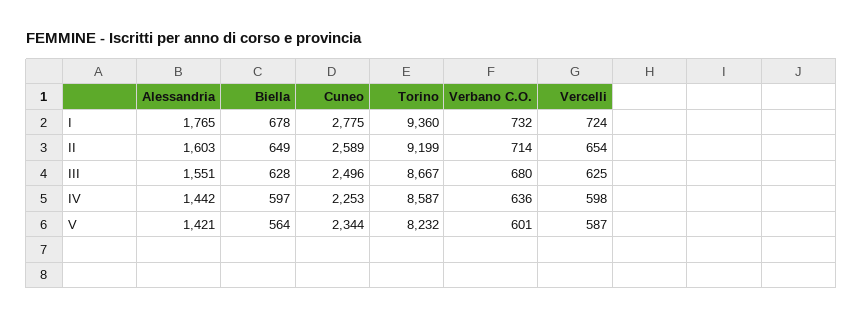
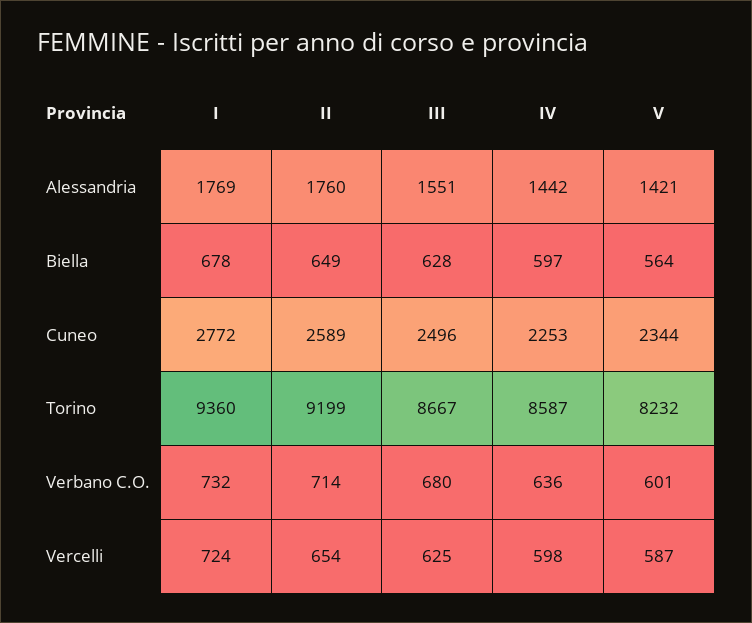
Alessandria, I: 1765 -> 1769
Cuneo, I: 2775 -> 2772
Alessandria, II: 1603 -> 1760

